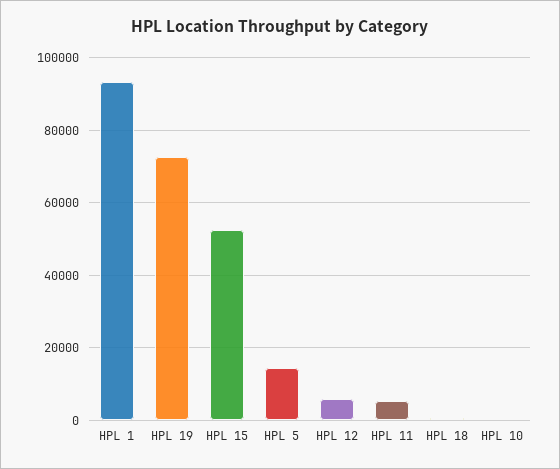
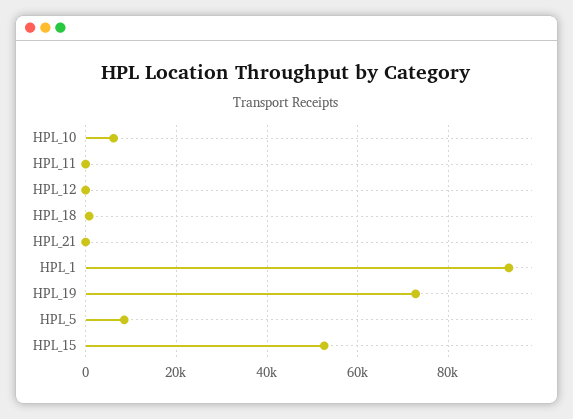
HPL 5: 14000 -> 8000
HPL 12: 6000 -> 0
HPL 11: 6000 -> 0
HPL 10: 0 -> 6000
HPL_21: none -> 0

